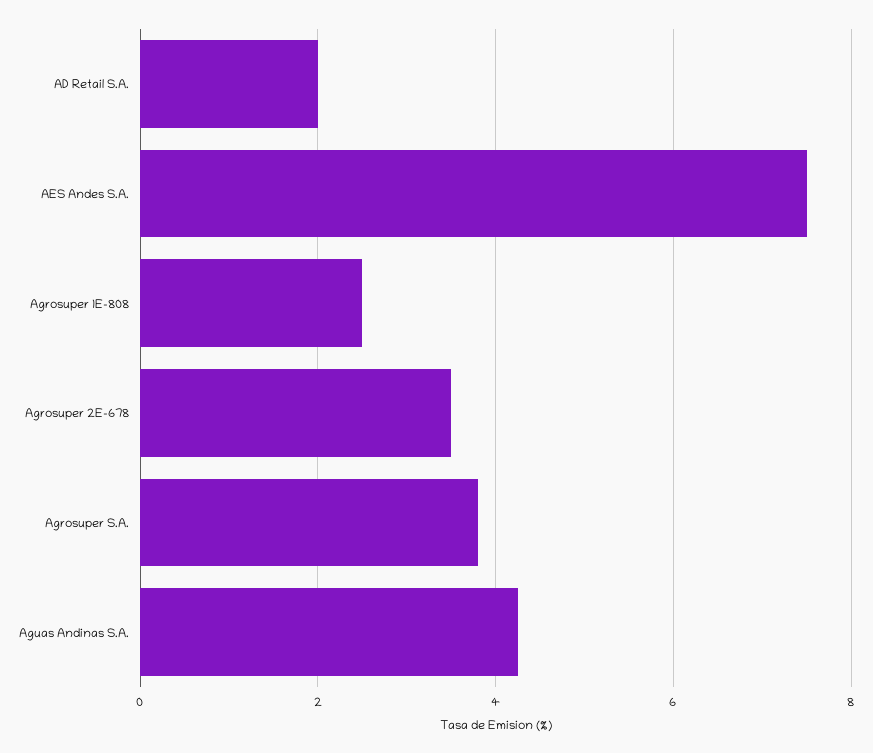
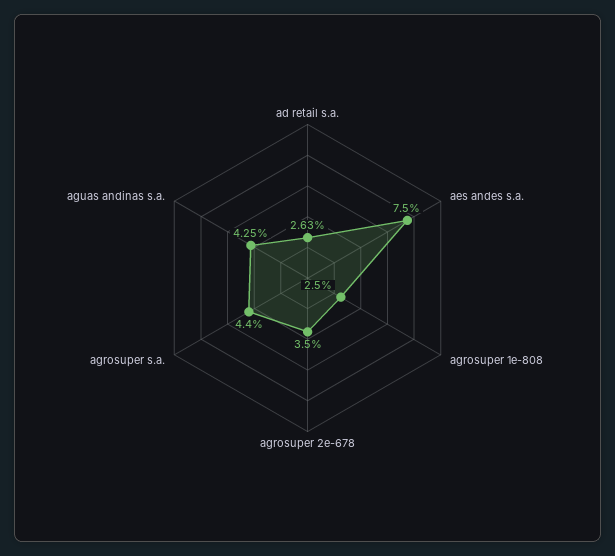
AD Retail S.A.: 2 -> 2.63
Agrosuper S.A.: 3.8 -> 4.4

